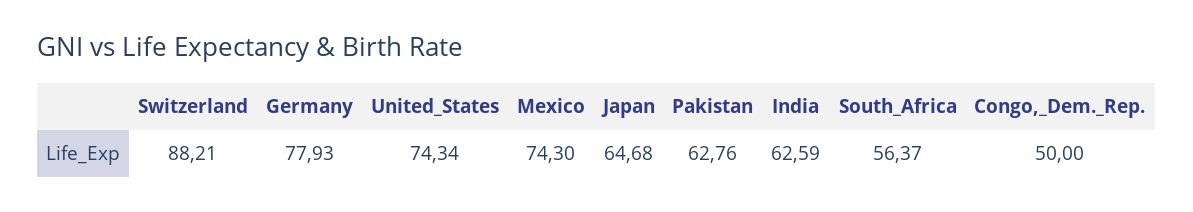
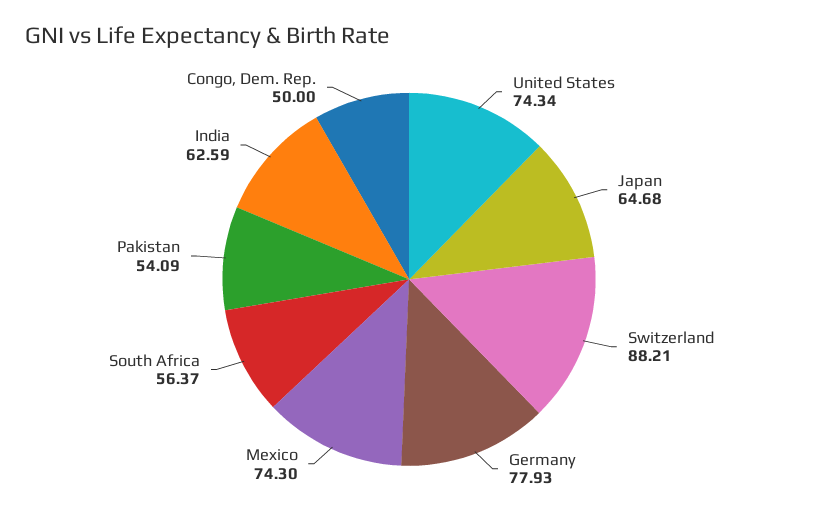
Pakistan: 62.76 -> 54.09

